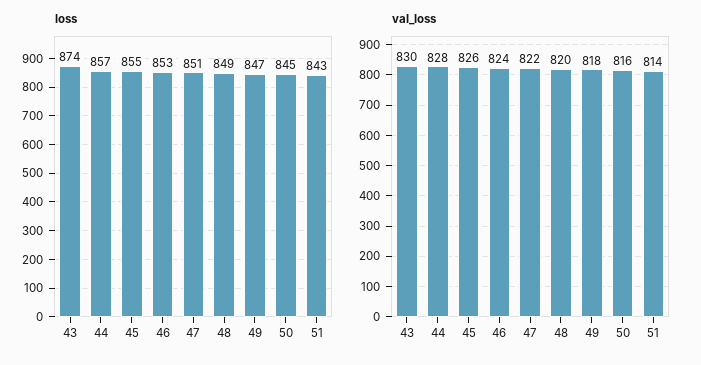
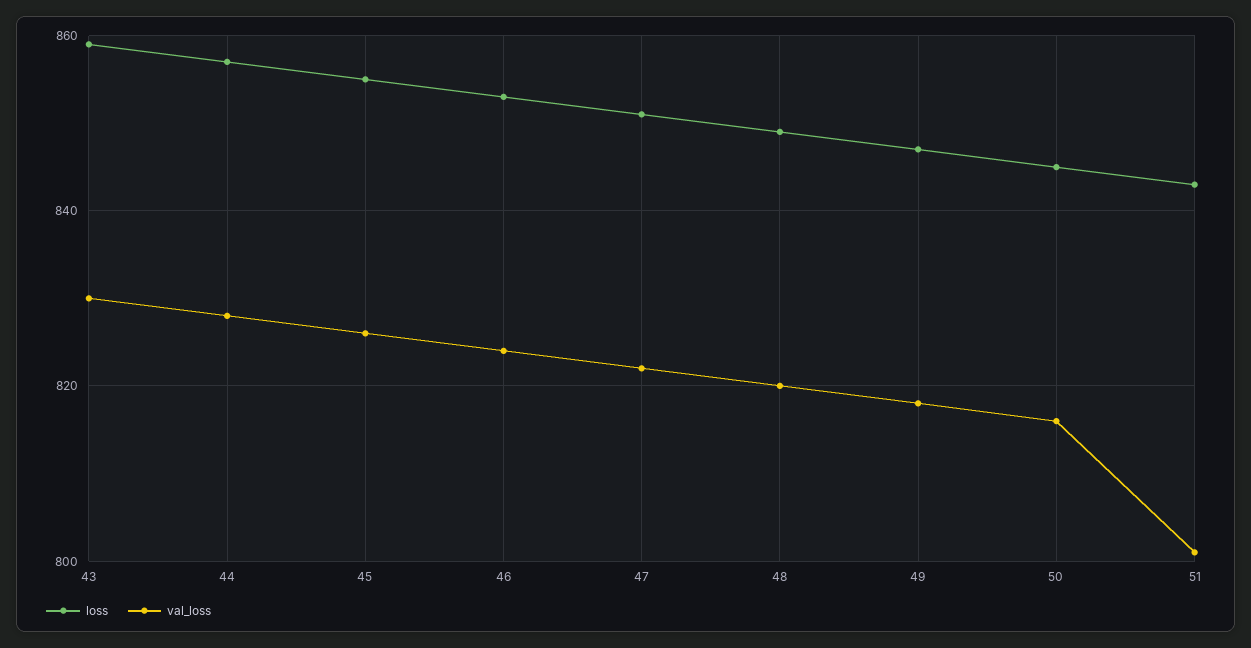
loss, 43: 874 -> 860
val_loss, 51: 814 -> 800

